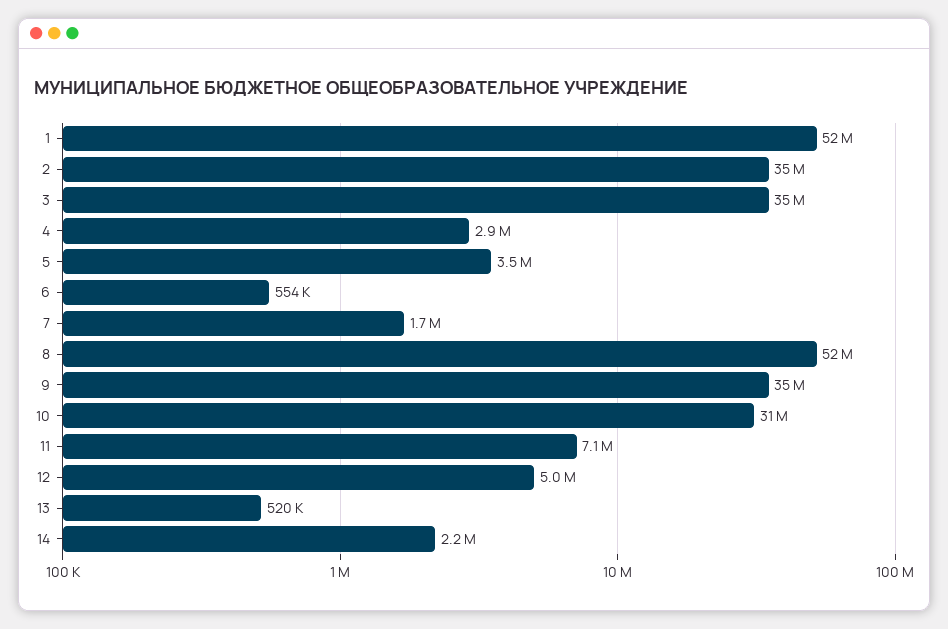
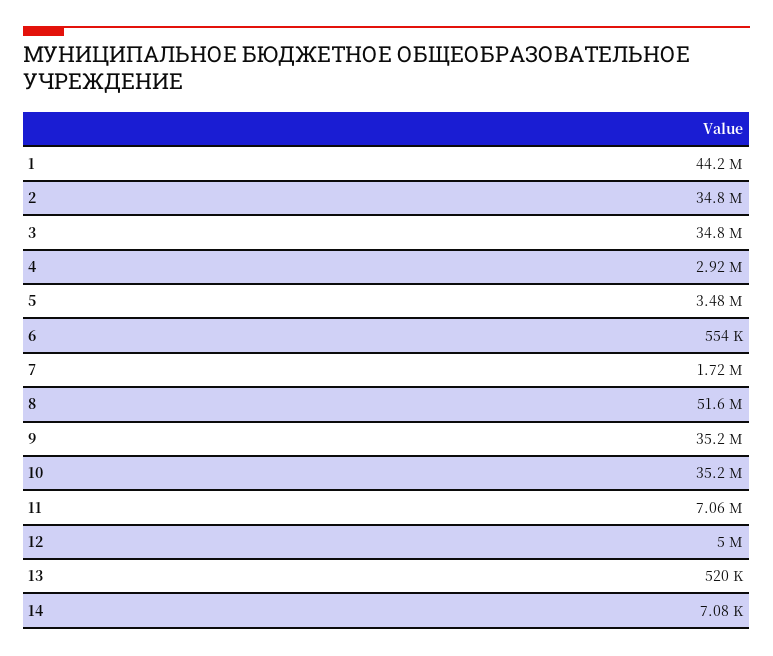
1: 52000000 -> 44200000
10: 31000000 -> 35200000
14: 2200000 -> 7080

